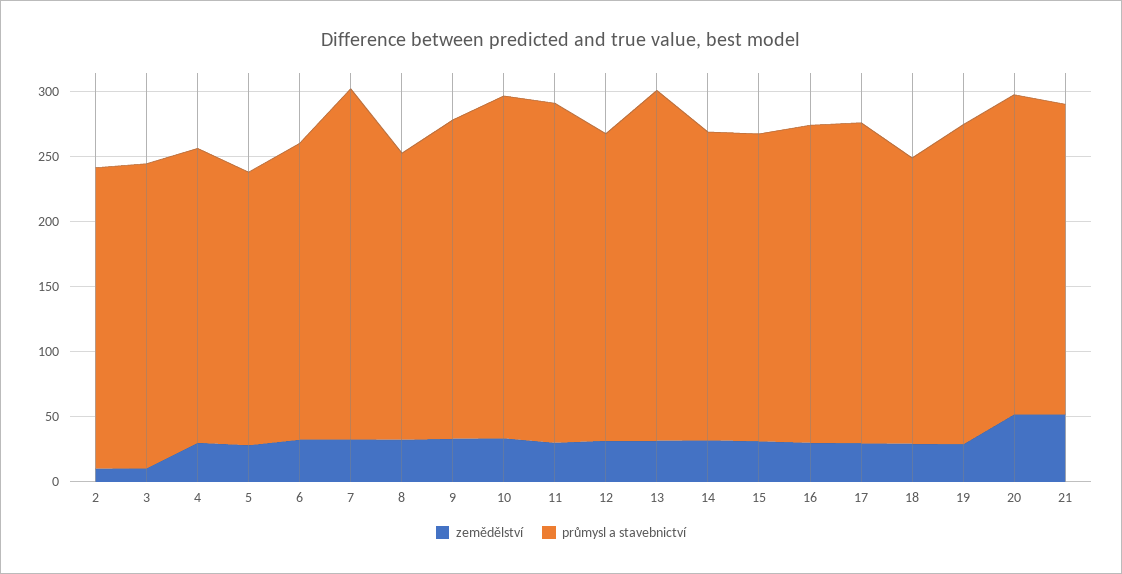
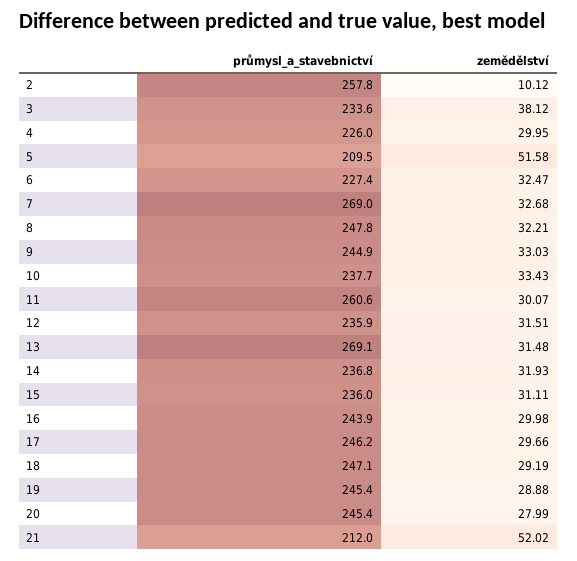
průmysl a stavebnictví, 2: 230 -> 257.8
zemědělství, 3: 10 -> 38.12
zemědělství, 5: 30 -> 51.58
průmysl a stavebnictví, 8: 220 -> 247.8
průmysl a stavebnictví, 10: 260 -> 237.7
průmysl a stavebnictví, 18: 220 -> 247.1
zemědělství, 20: 50 -> 27.99
průmysl a stavebnictví, 21: 240 -> 212

